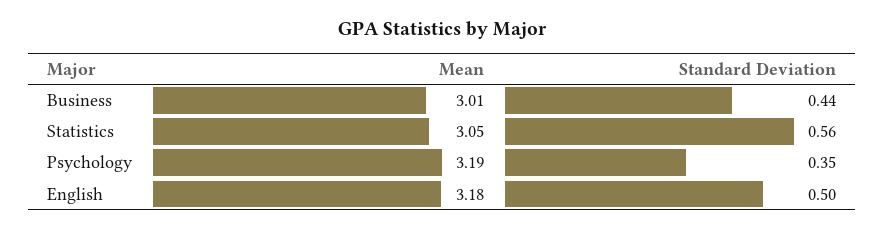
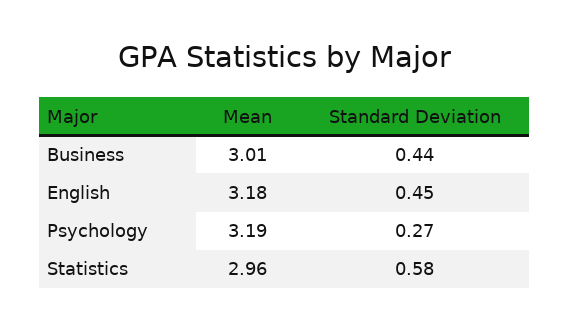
Mean, Statistics: 3.05 -> 2.96
Standard Deviation, Statistics: 0.56 -> 0.58
Standard Deviation, Psychology: 0.35 -> 0.27
Standard Deviation, English: 0.5 -> 0.45

